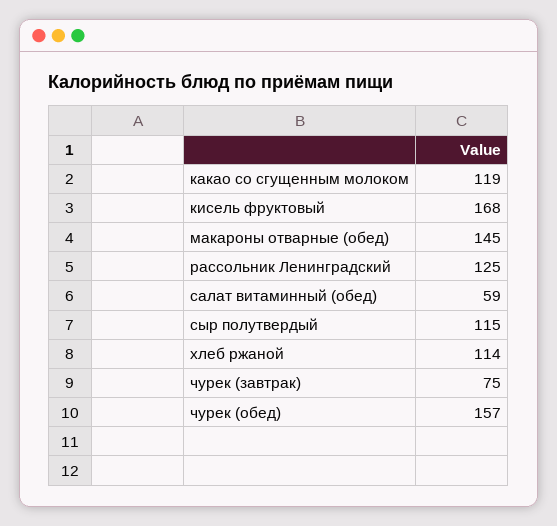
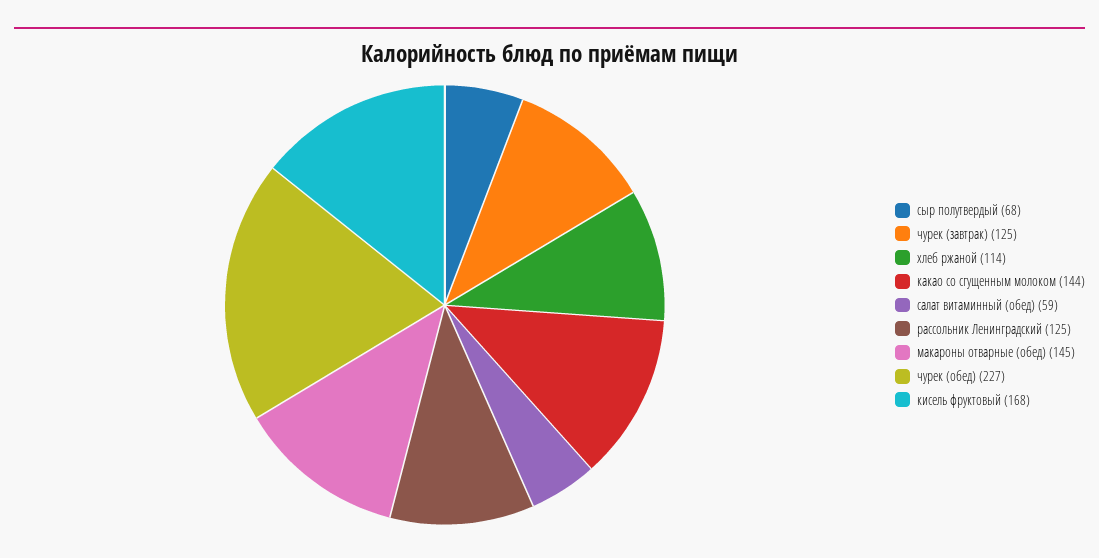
какао со сгущенным молоком: 119 -> 144
сыр полутвердый: 115 -> 68
чурек (завтрак): 75 -> 125
чурек (обед): 157 -> 227

